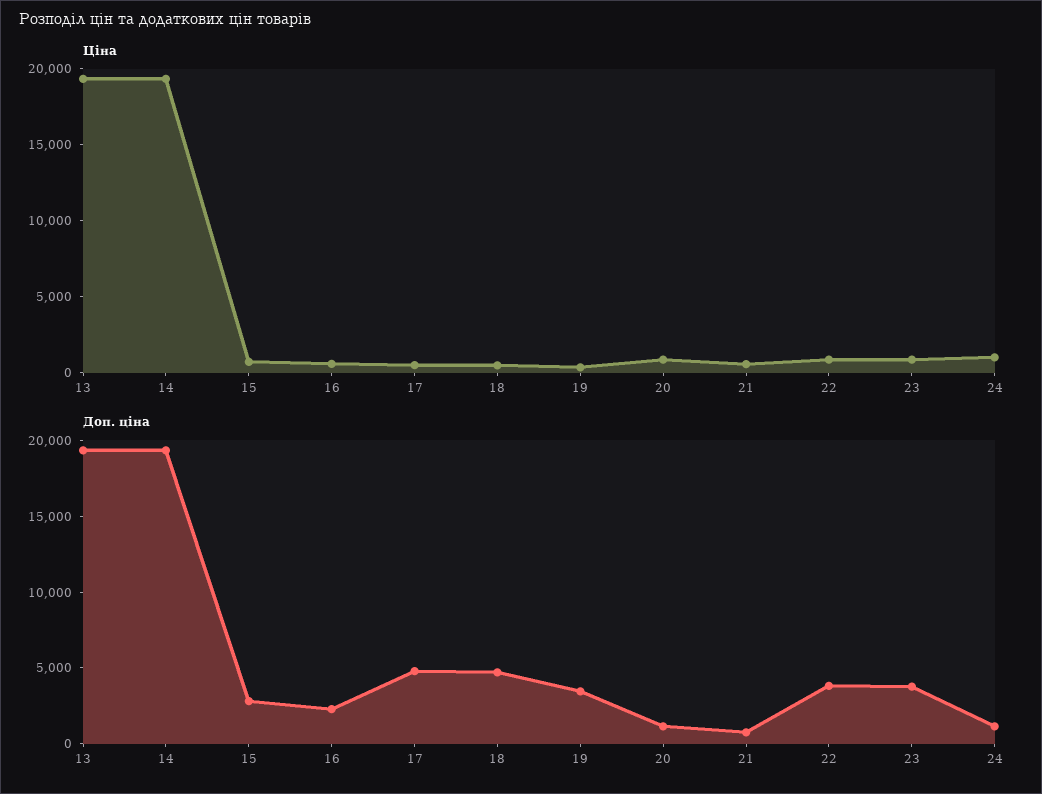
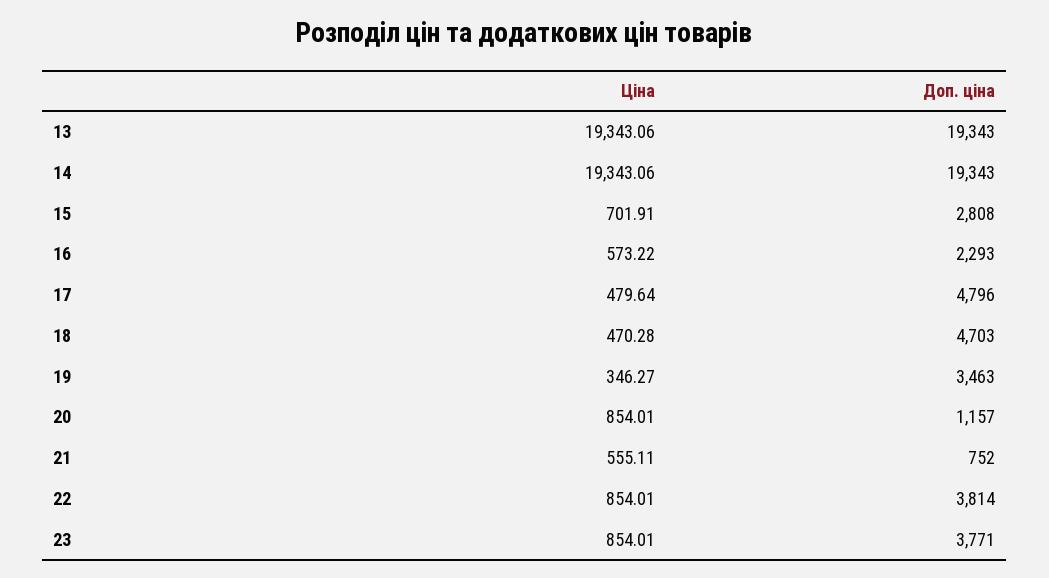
Ціна, 24: 1000 -> none
Доп. ціна, 24: 1000 -> none

